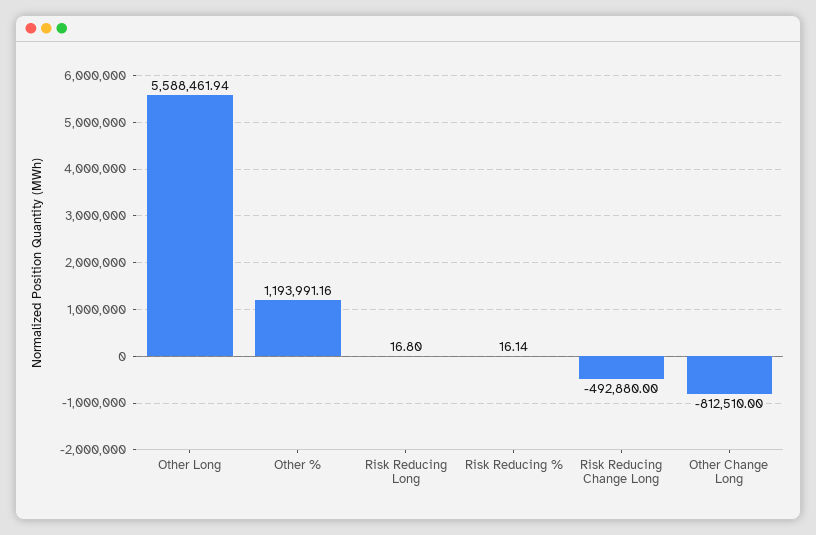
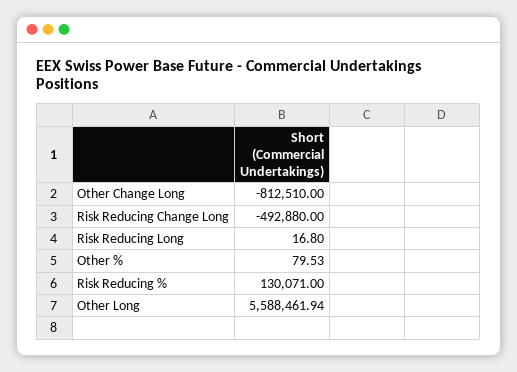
Other %: 1193991.16 -> 79.53
Risk Reducing %: 16.14 -> 130071

